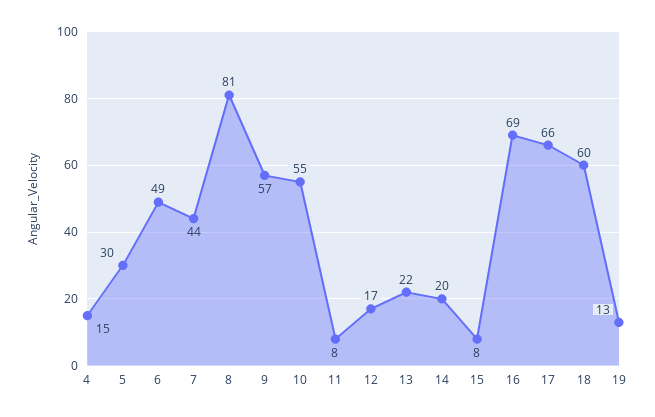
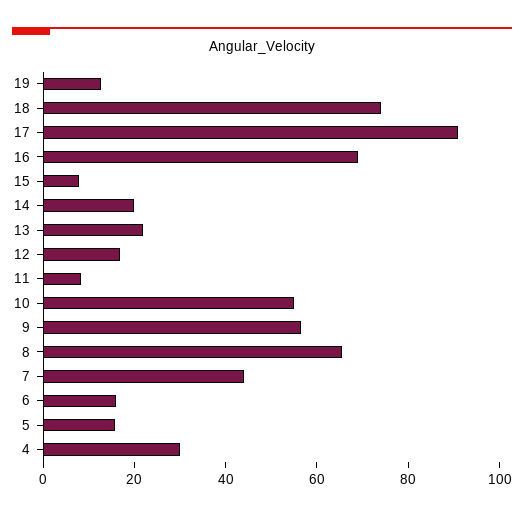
4: 15 -> 30
5: 30 -> 15
6: 49 -> 15
8: 81 -> 65
17: 66 -> 90
18: 60 -> 75

